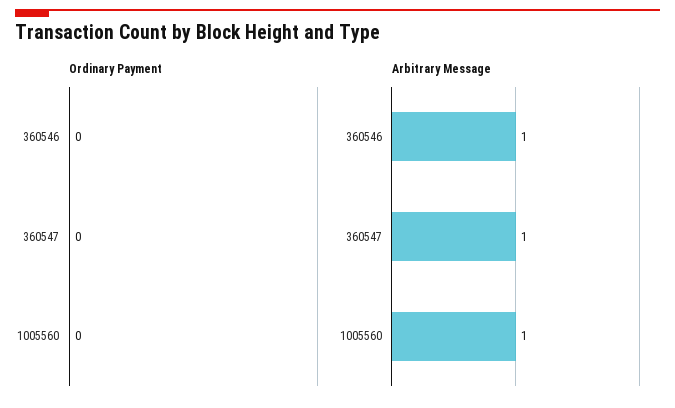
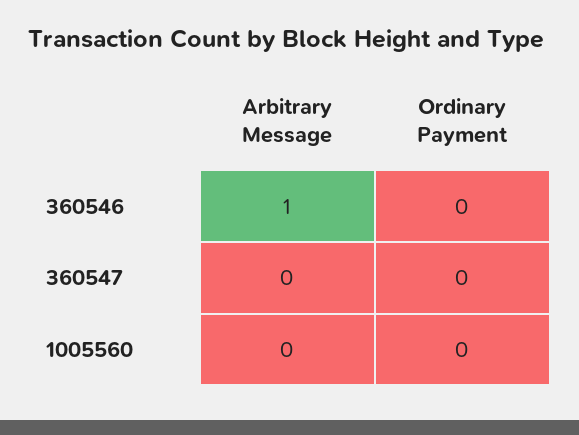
Arbitrary Message, 360547: 1 -> 0
Arbitrary Message, 1005560: 1 -> 0

